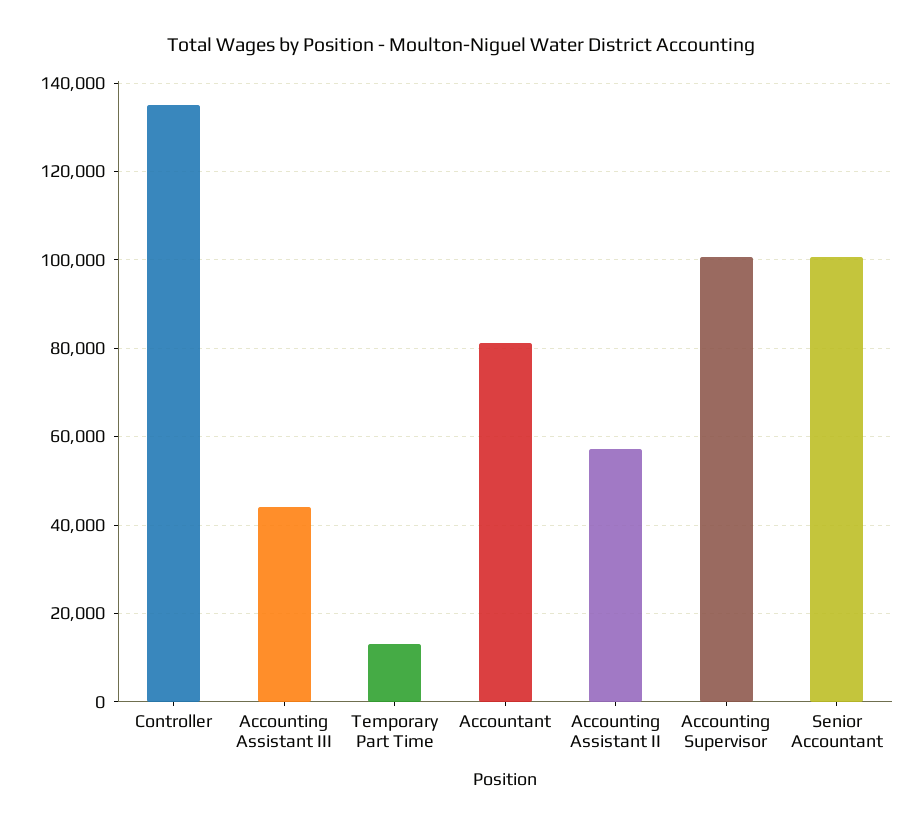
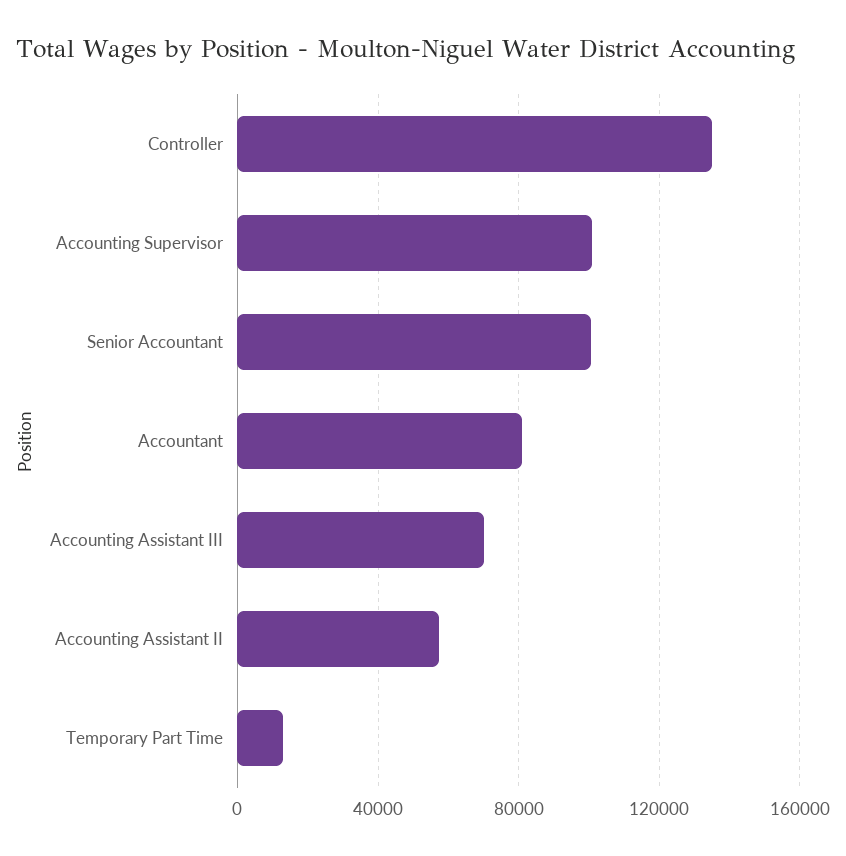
Accounting Assistant III: 44000 -> 70000

